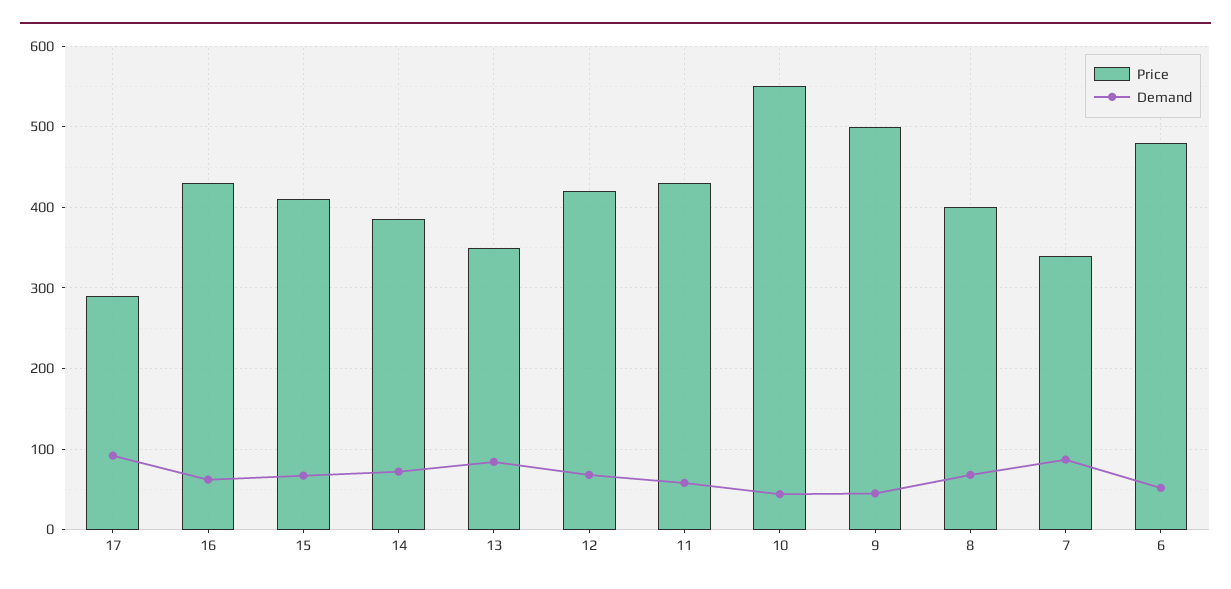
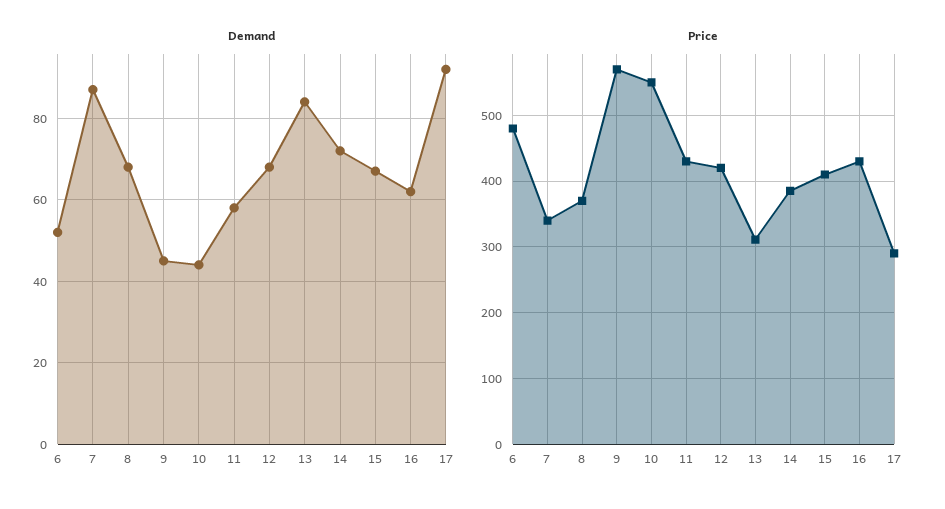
Price, 13: 350 -> 310
Price, 9: 500 -> 570
Price, 8: 400 -> 370

